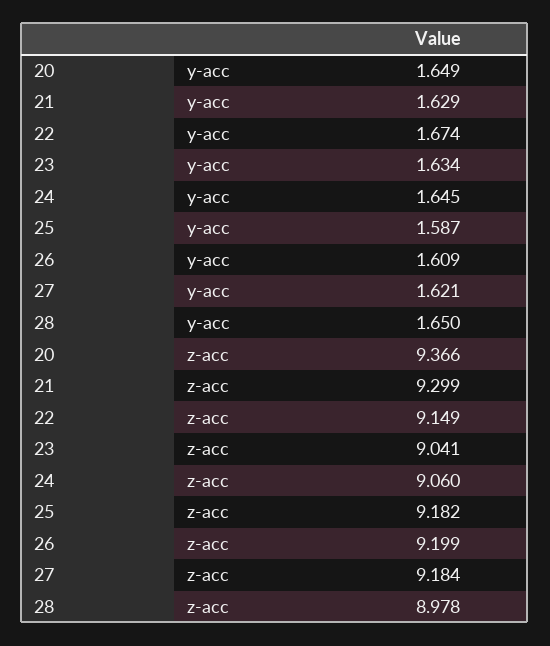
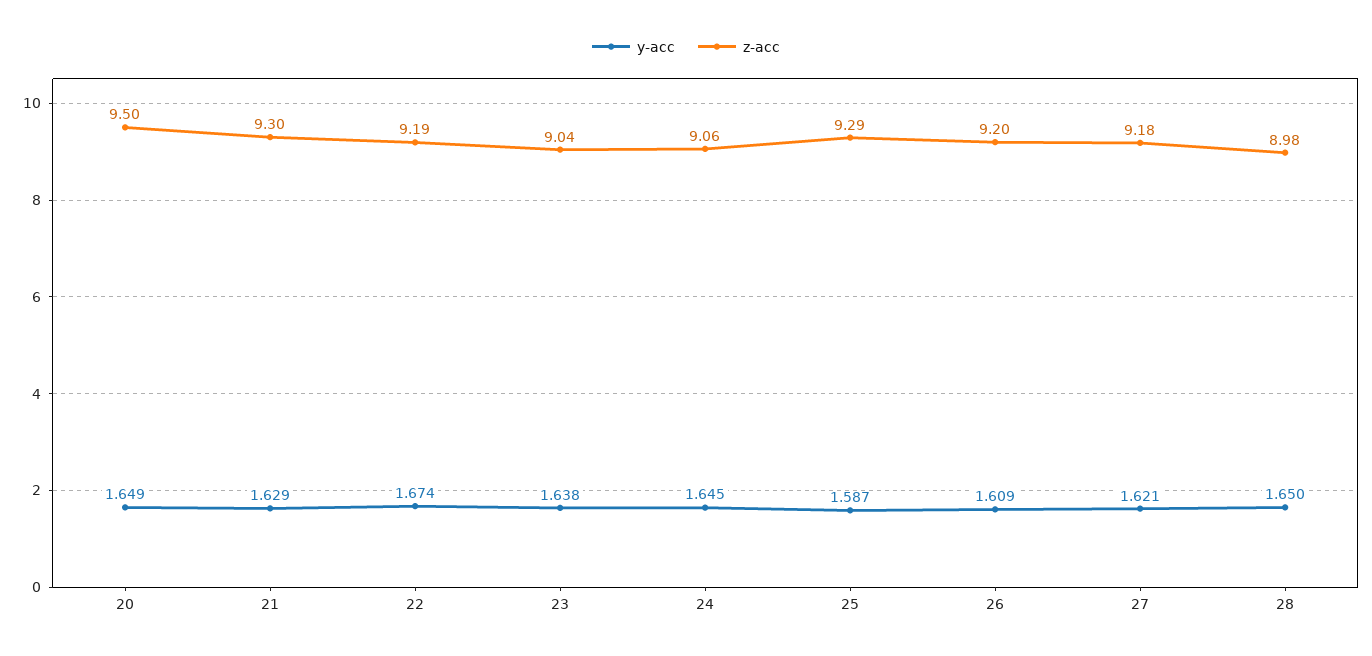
y-acc, 23: 1.634 -> 1.638
z-acc, 20: 9.366 -> 9.5
z-acc, 22: 9.149 -> 9.19
z-acc, 25: 9.182 -> 9.29

